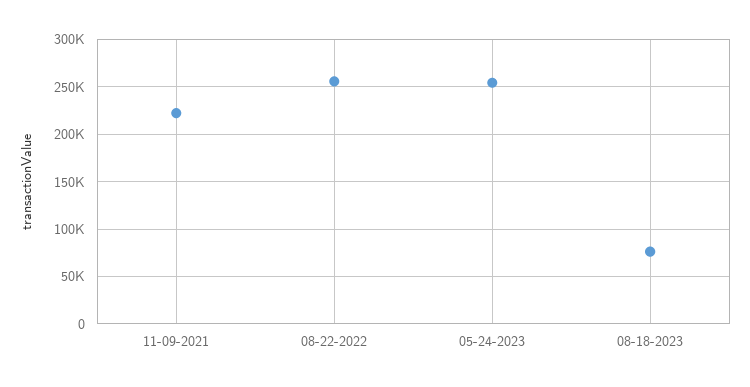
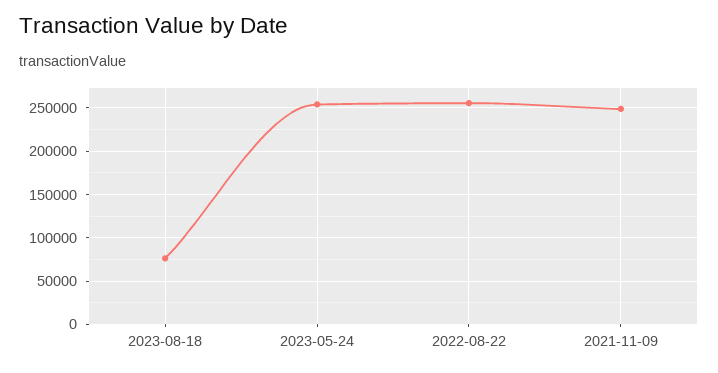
11-09-2021: 220000 -> 250000

